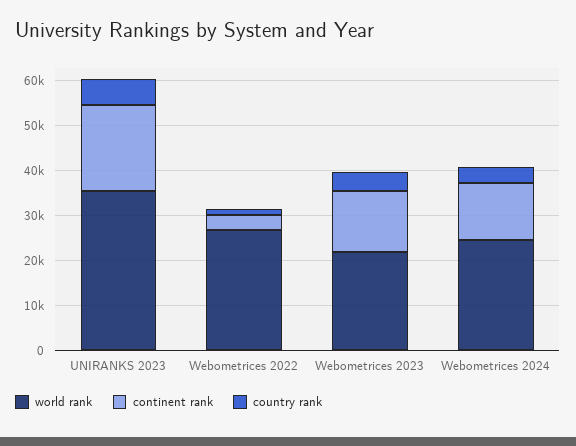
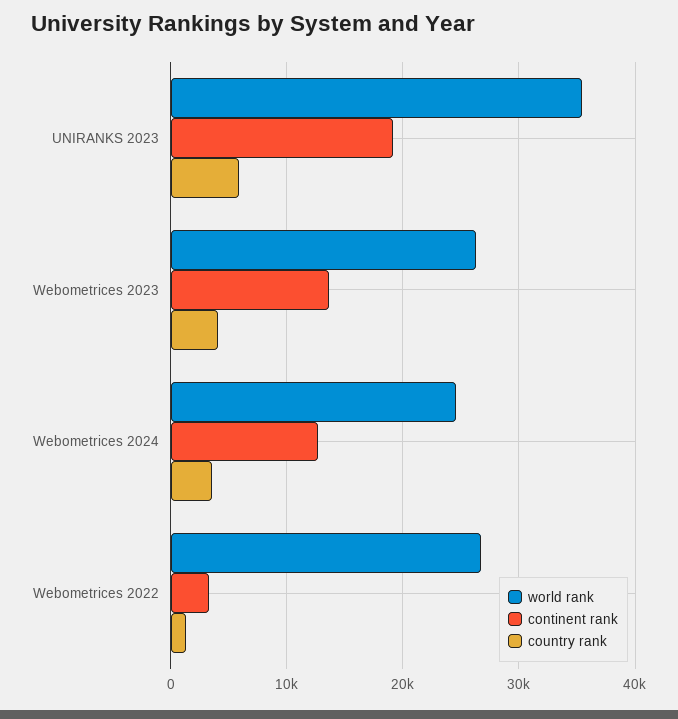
world rank, Webometrices 2023: 22000 -> 26000

